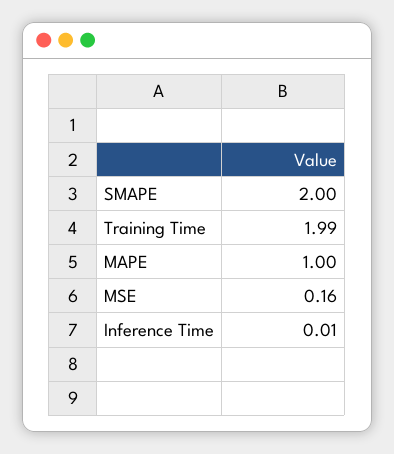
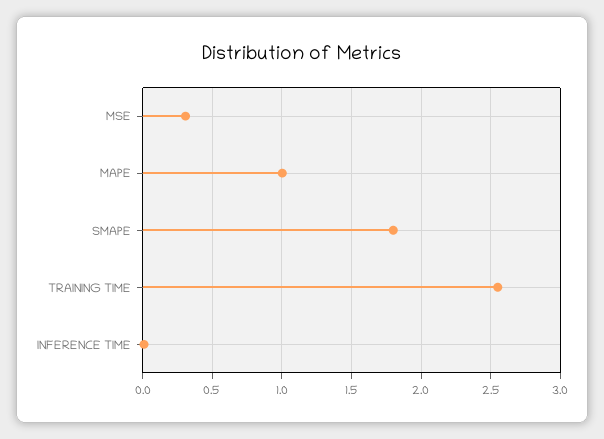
SMAPE: 2 -> 1.8
Training Time: 1.99 -> 2.55
MSE: 0.16 -> 0.3

